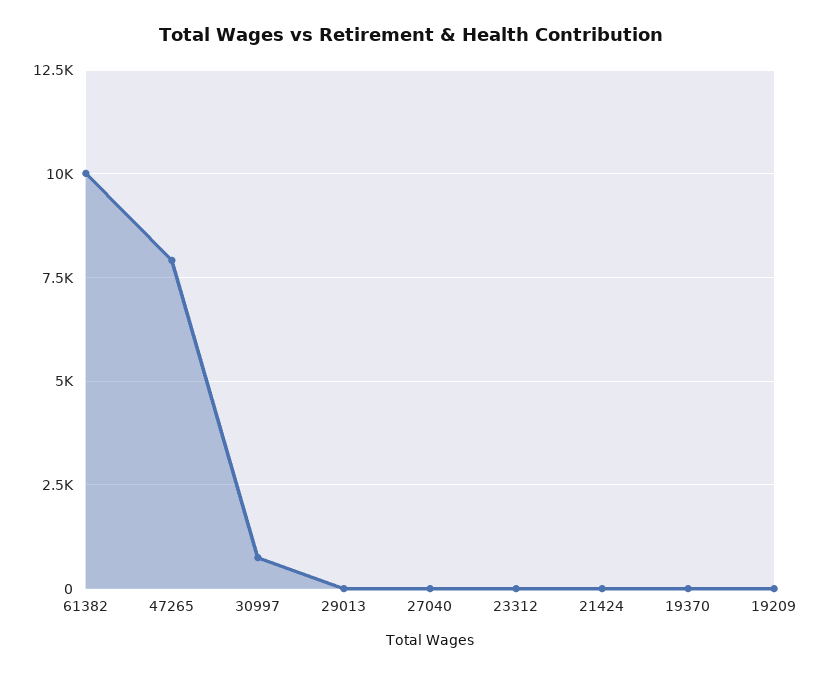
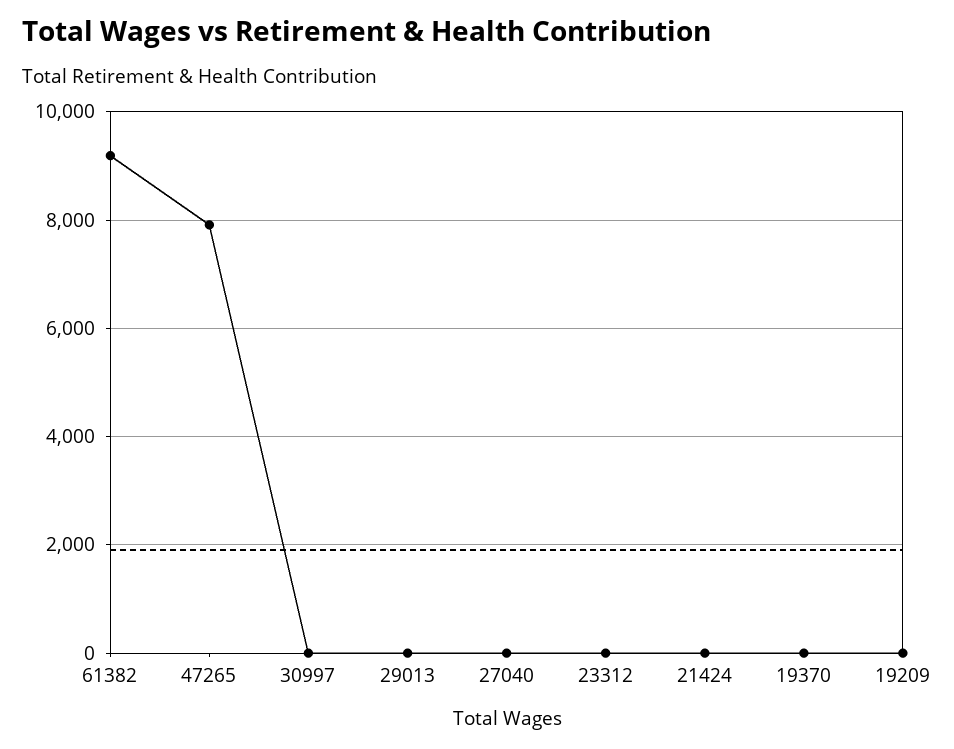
61382: 10000 -> 9200
30997: 750 -> 0

